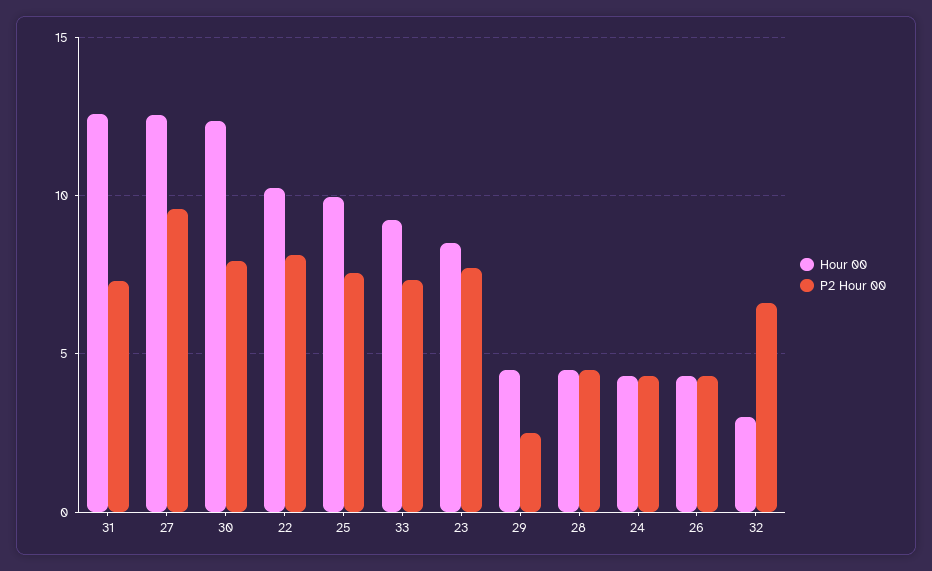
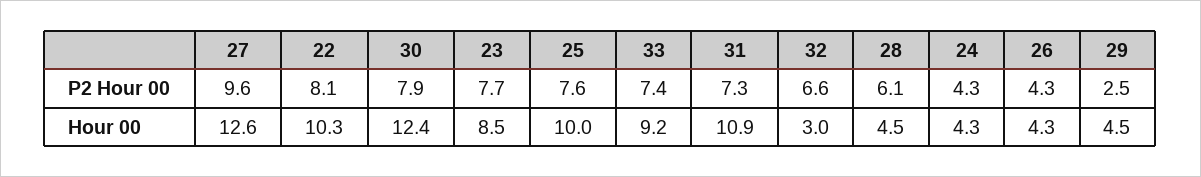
Hour 00, 31: 12.5 -> 10.9
P2 Hour 00, 28: 4.5 -> 6.1

